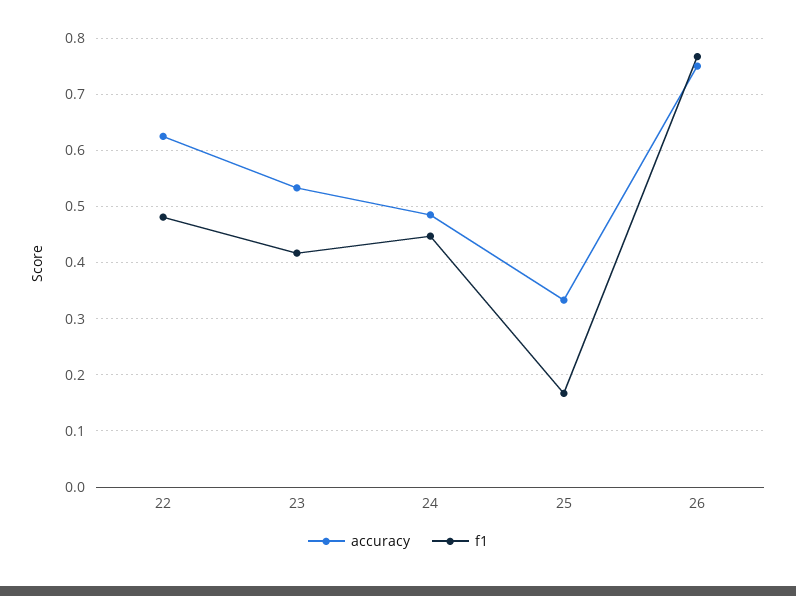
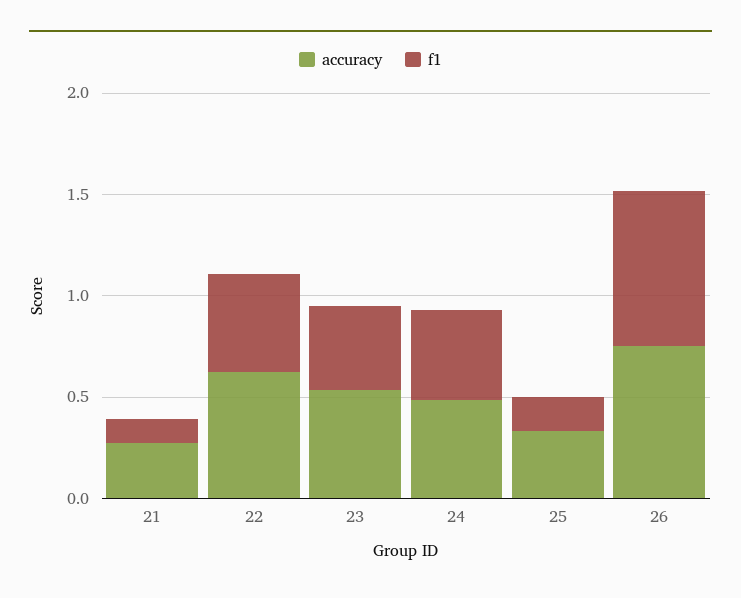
accuracy, 21: none -> 0.3
f1, 21: none -> 0.1

